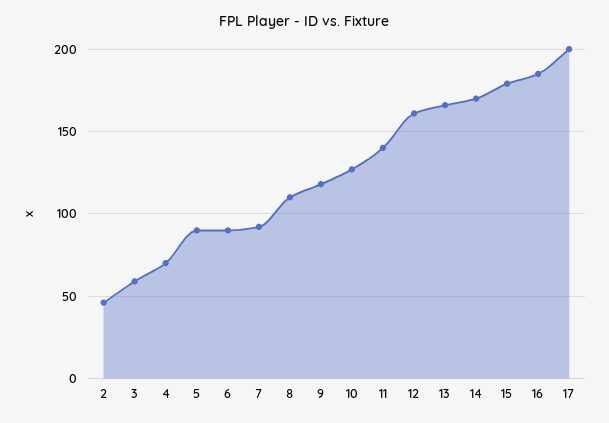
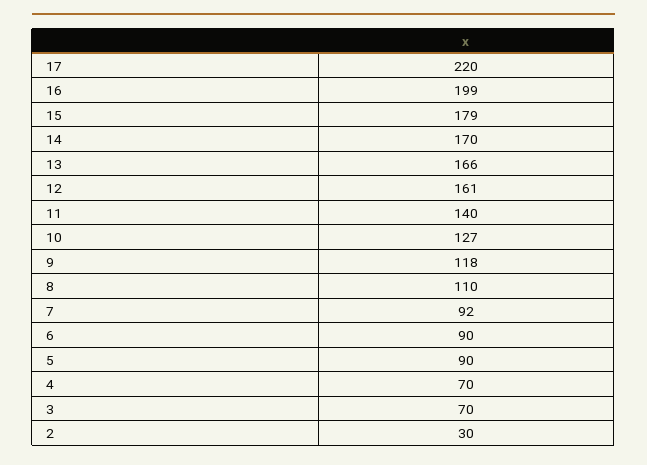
2: 45 -> 30
3: 60 -> 70
16: 185 -> 199
17: 200 -> 220

